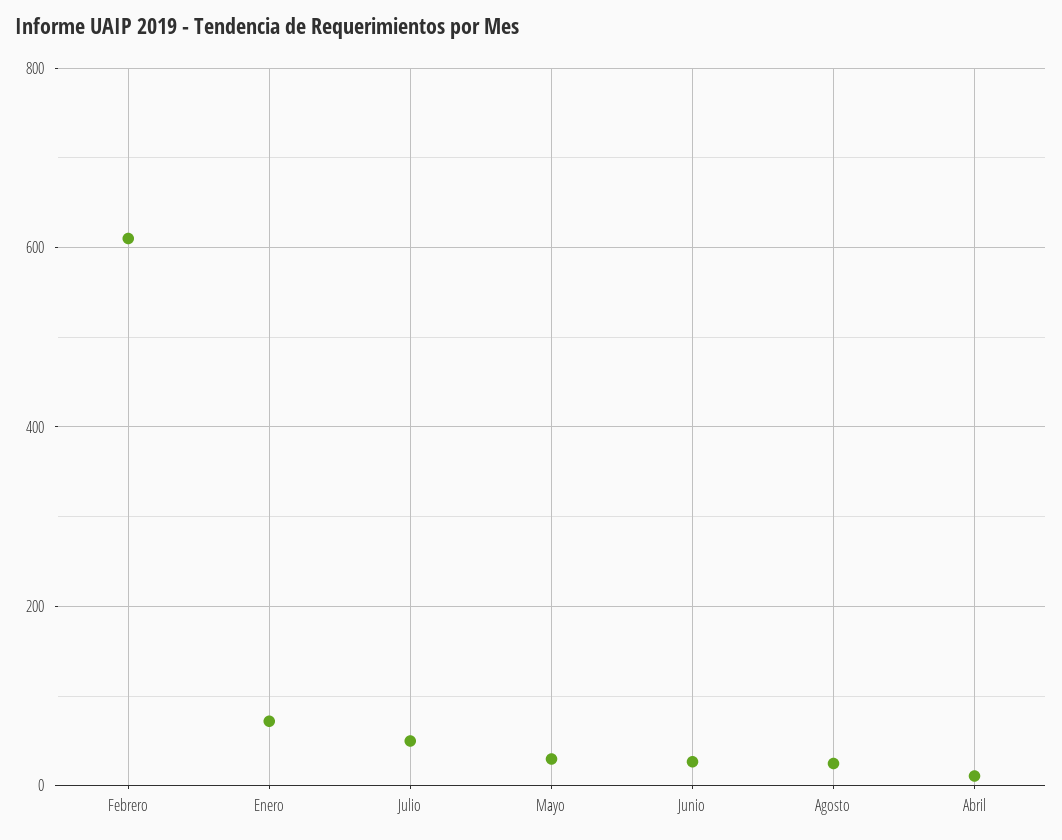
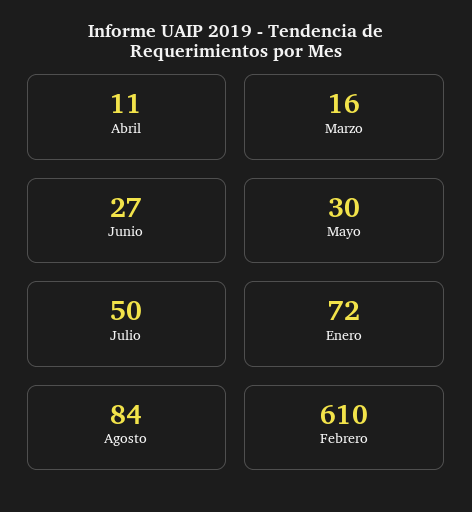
Agosto: 20 -> 84
Marzo: none -> 16

